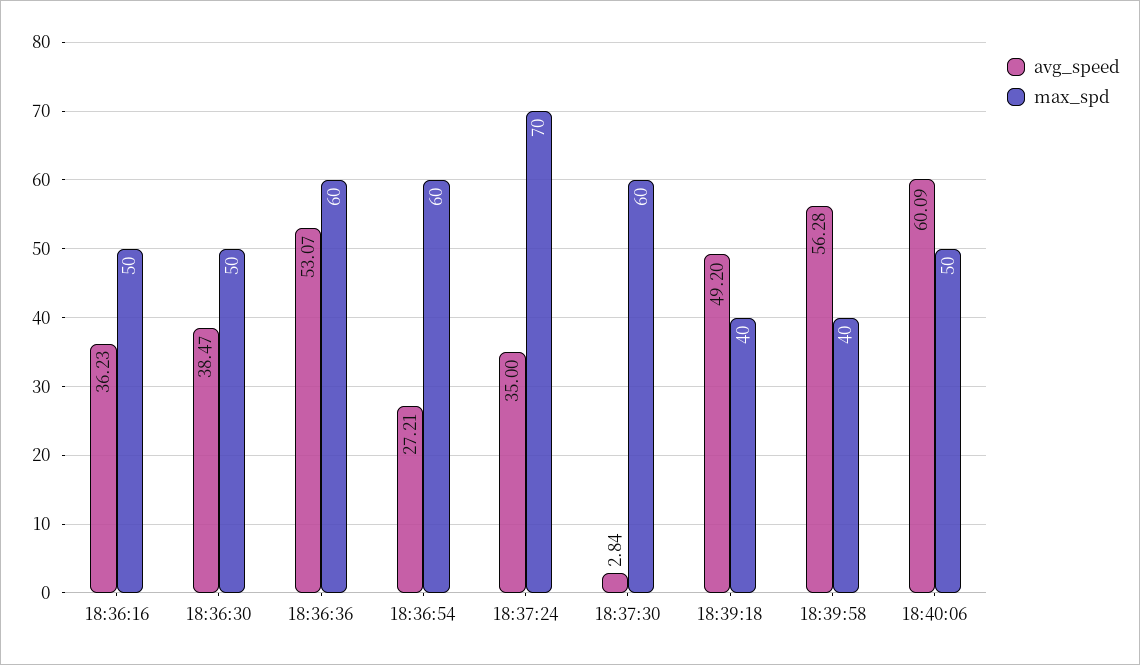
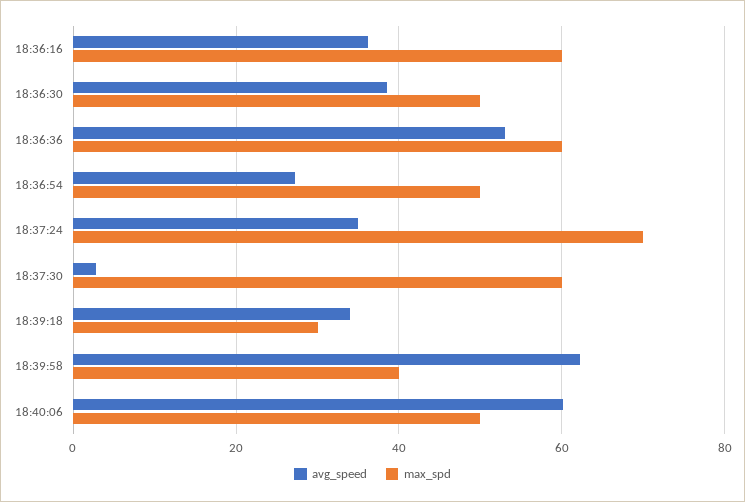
max_spd, 18:36:16: 50 -> 60
max_spd, 18:36:54: 60 -> 50
avg_speed, 18:39:18: 49.2 -> 34
max_spd, 18:39:18: 40 -> 30
avg_speed, 18:39:58: 56.28 -> 62

